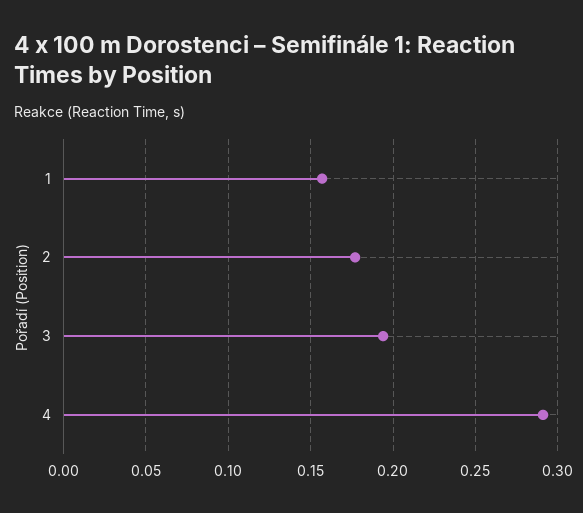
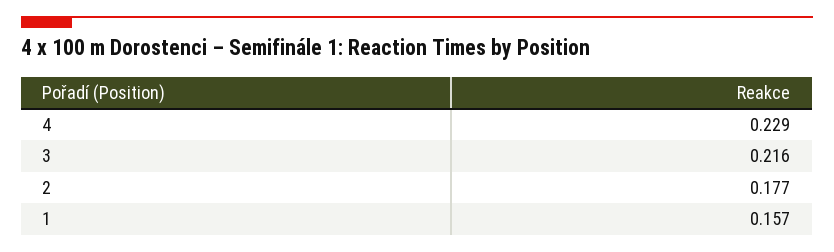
3: 0.195 -> 0.216
4: 0.29 -> 0.229

